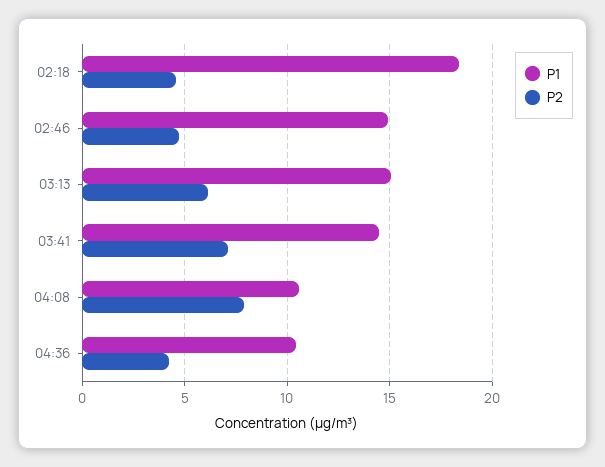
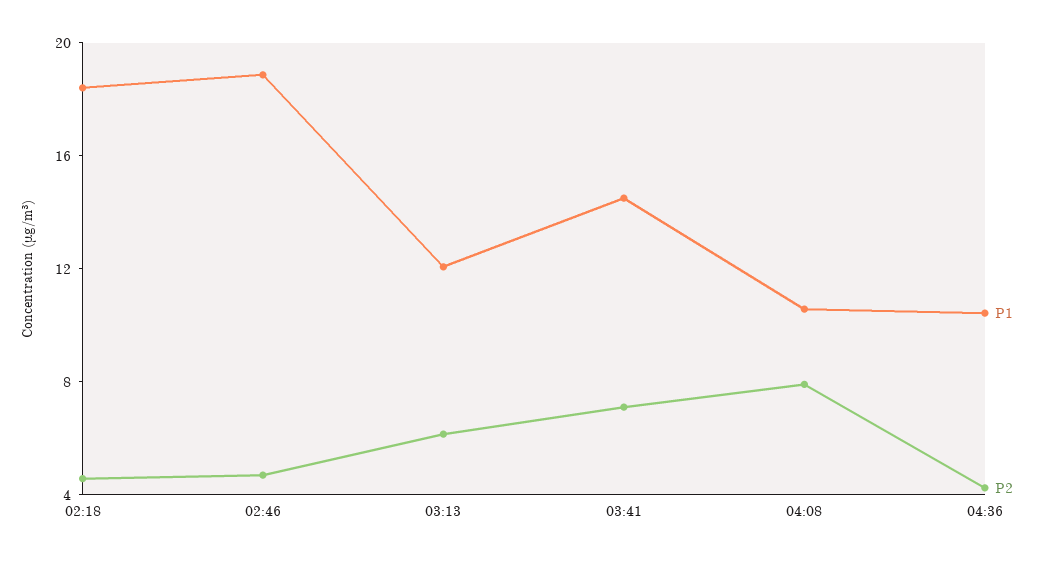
P1, 02:46: 15 -> 19
P1, 03:13: 15 -> 12

